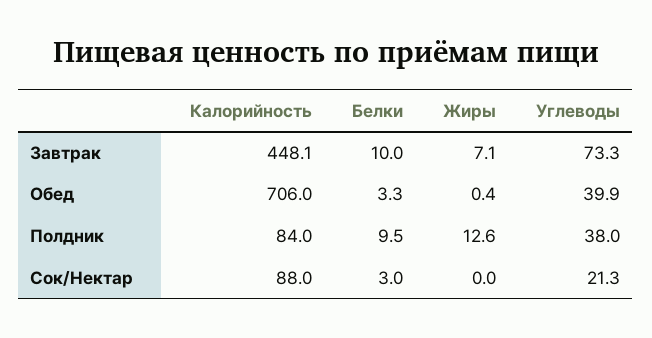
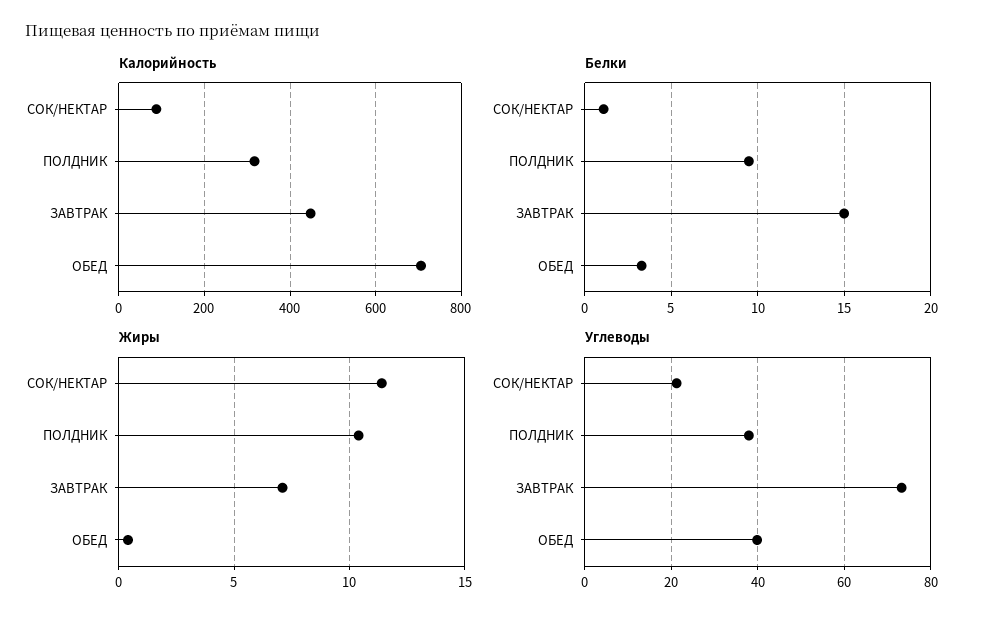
Белки, Завтрак: 10 -> 15
Калорийность, Полдник: 84 -> 320
Жиры, Полдник: 12.6 -> 10.5
Белки, Сок/Нектар: 3 -> 1
Жиры, Сок/Нектар: 0 -> 11.5

